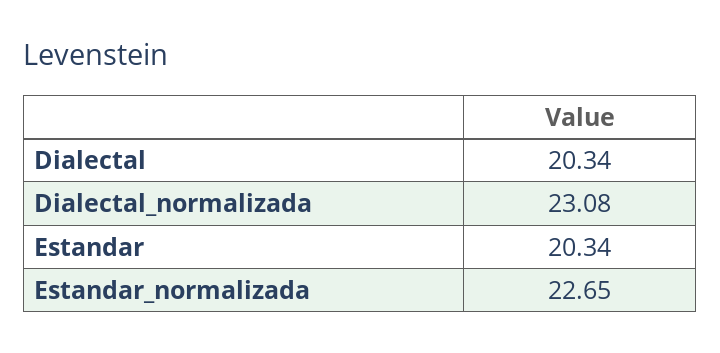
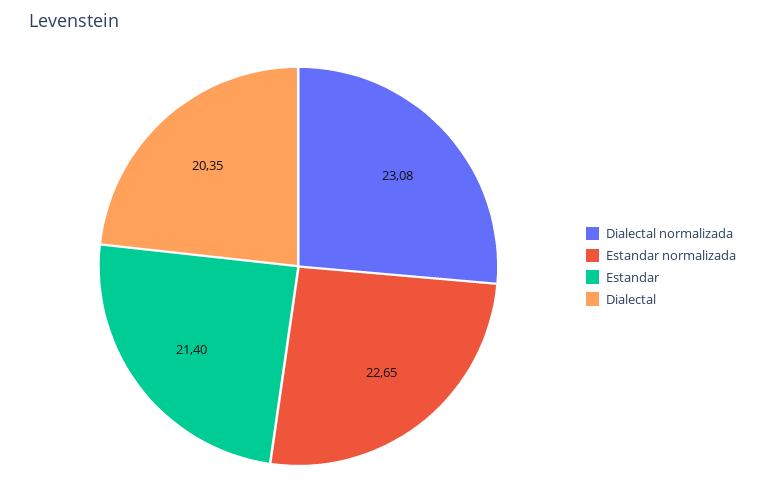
Dialectal: 20.34 -> 20.35
Estandar: 20.34 -> 21.4

